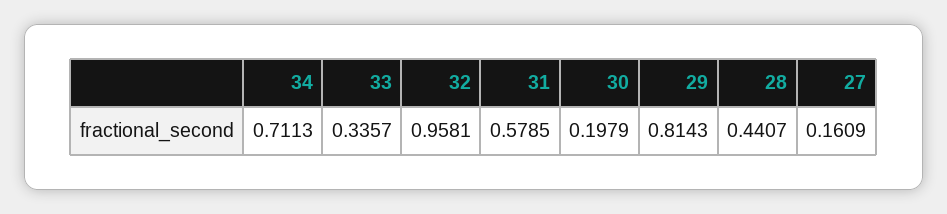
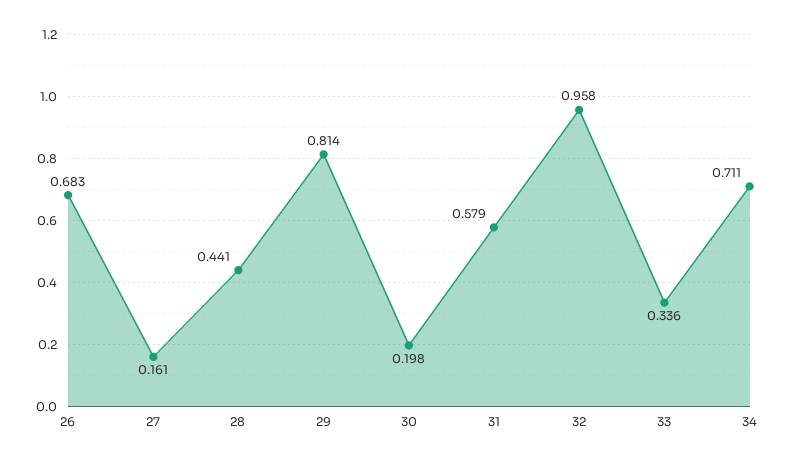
26: none -> 0.683

